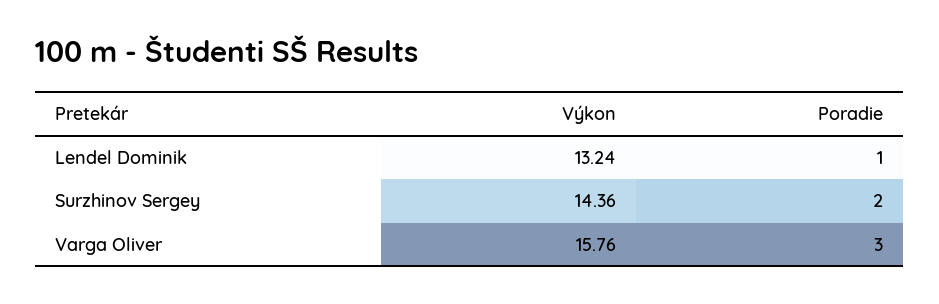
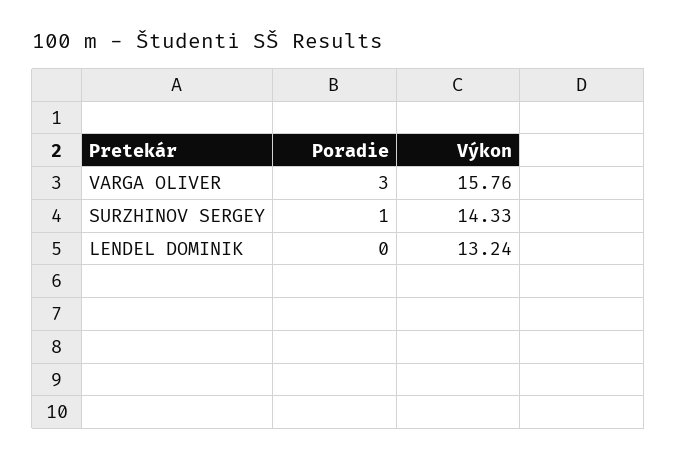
Poradie, Lendel Dominik: 1 -> 0
Výkon, Surzhinov Sergey: 14.36 -> 14.33
Poradie, Surzhinov Sergey: 2 -> 1

